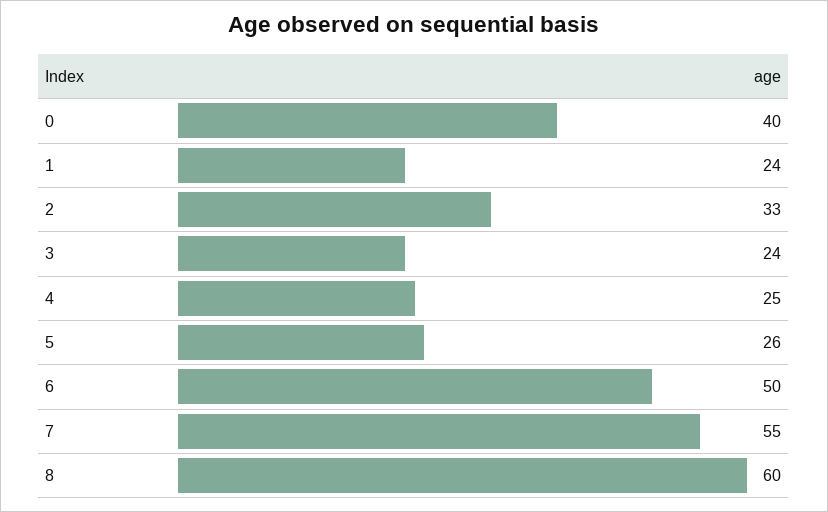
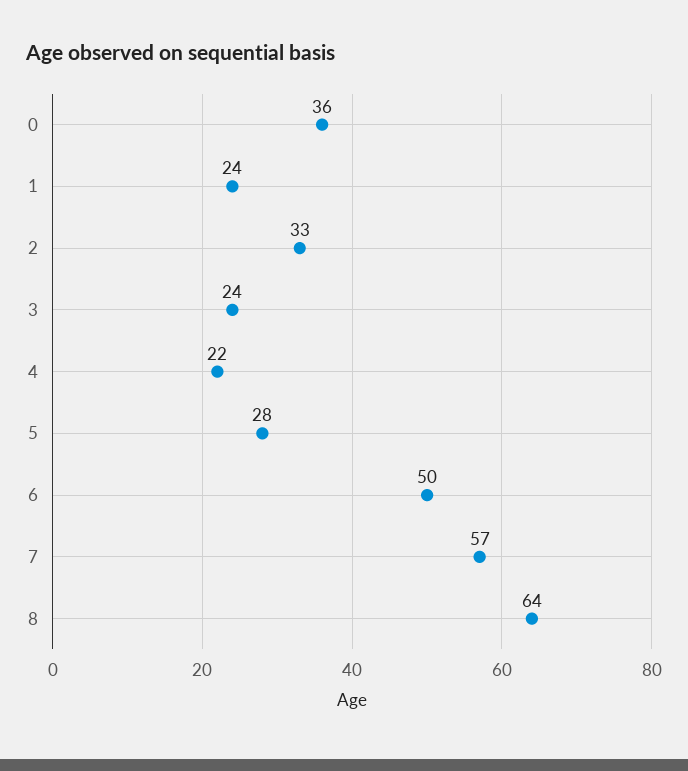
0: 40 -> 36
4: 25 -> 22
5: 26 -> 28
7: 55 -> 57
8: 60 -> 64

